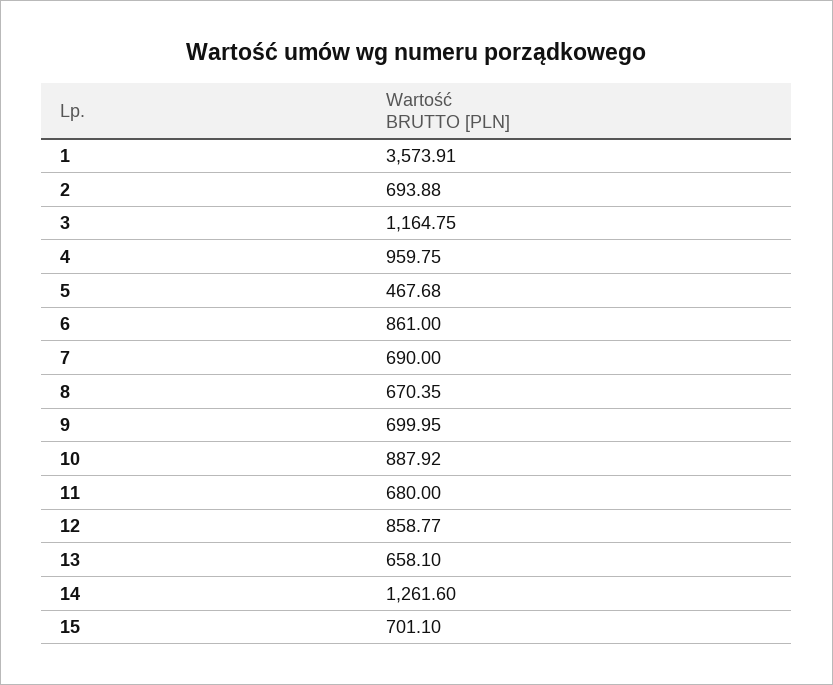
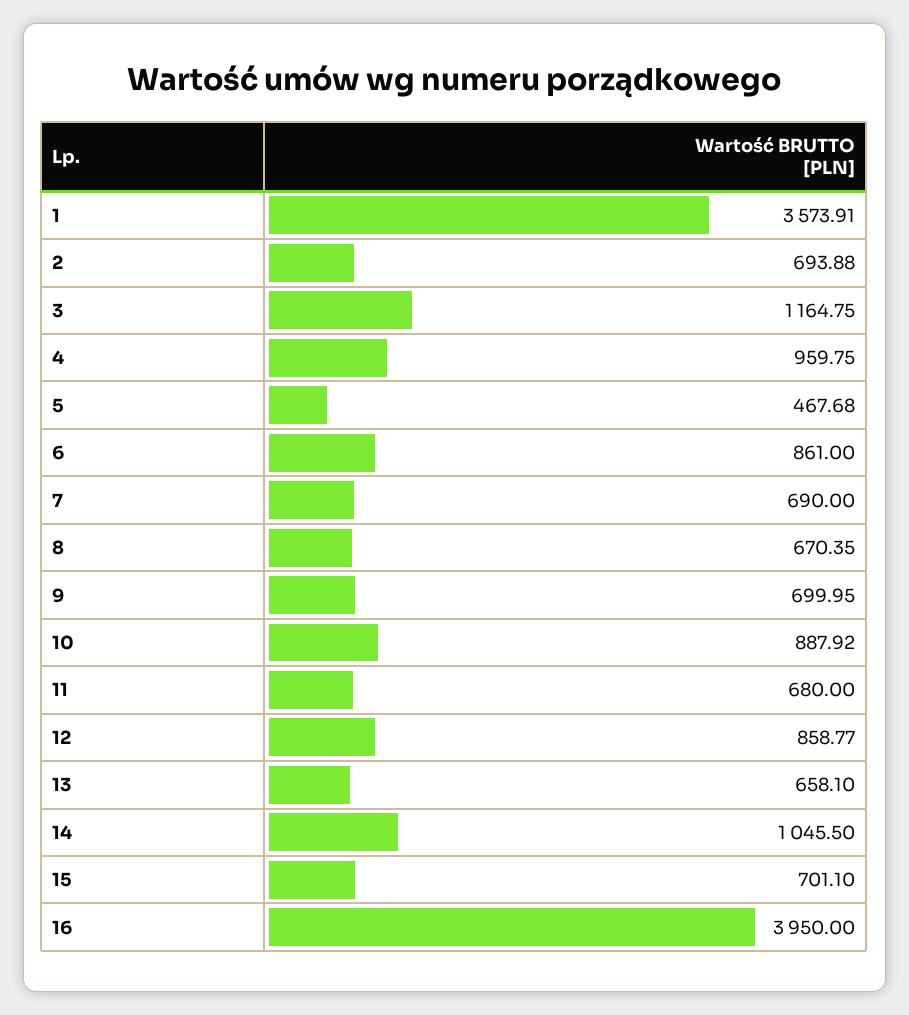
14: 1261.6 -> 1045.5
16: none -> 3950

